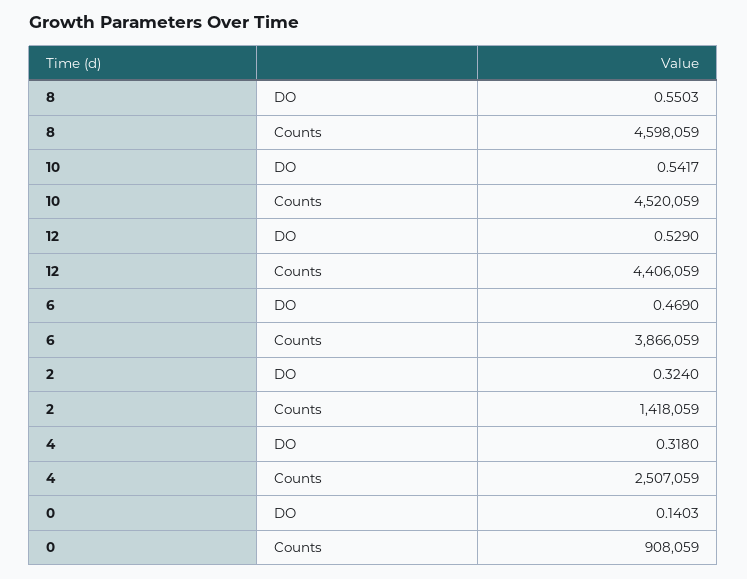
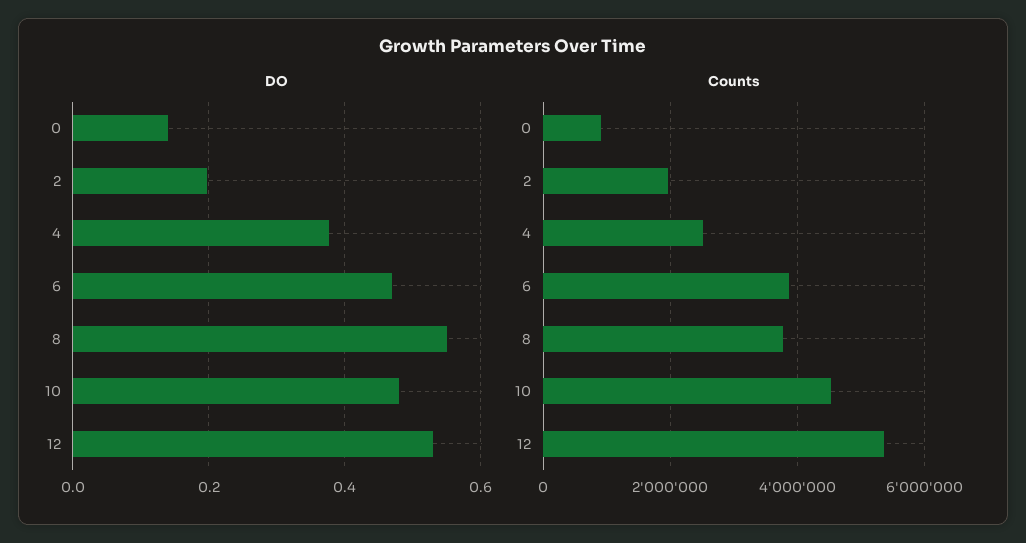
Counts, 8: 4598059 -> 3800000
DO, 10: 0.5417 -> 0.48
Counts, 12: 4406059 -> 5400000
DO, 2: 0.324 -> 0.2
Counts, 2: 1418059 -> 2000000
DO, 4: 0.318 -> 0.38

